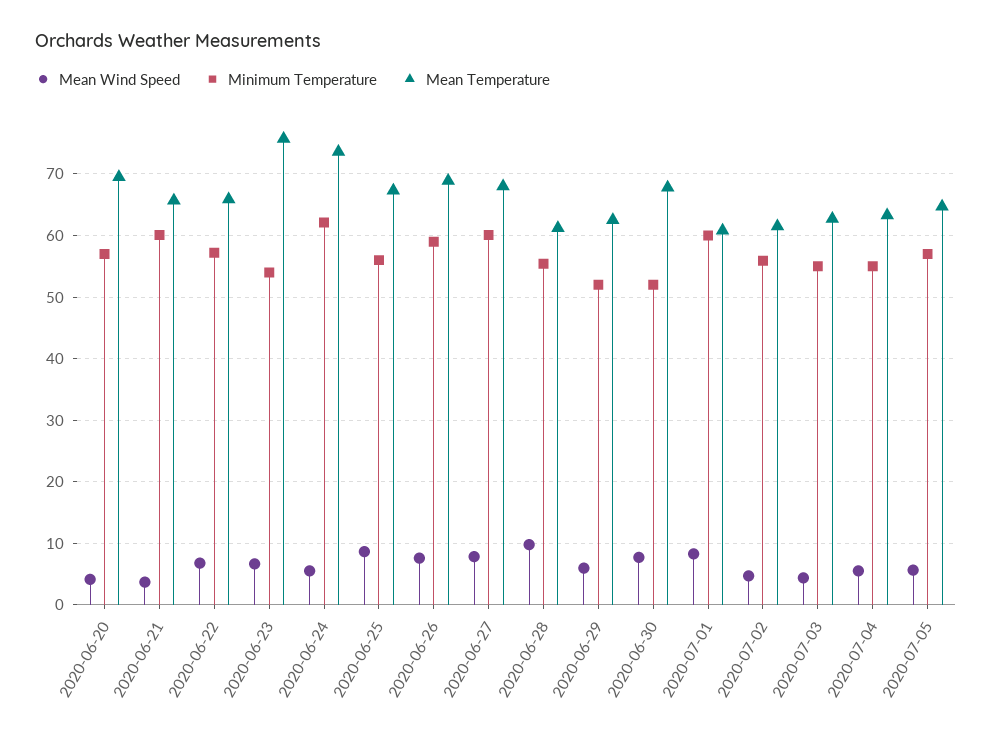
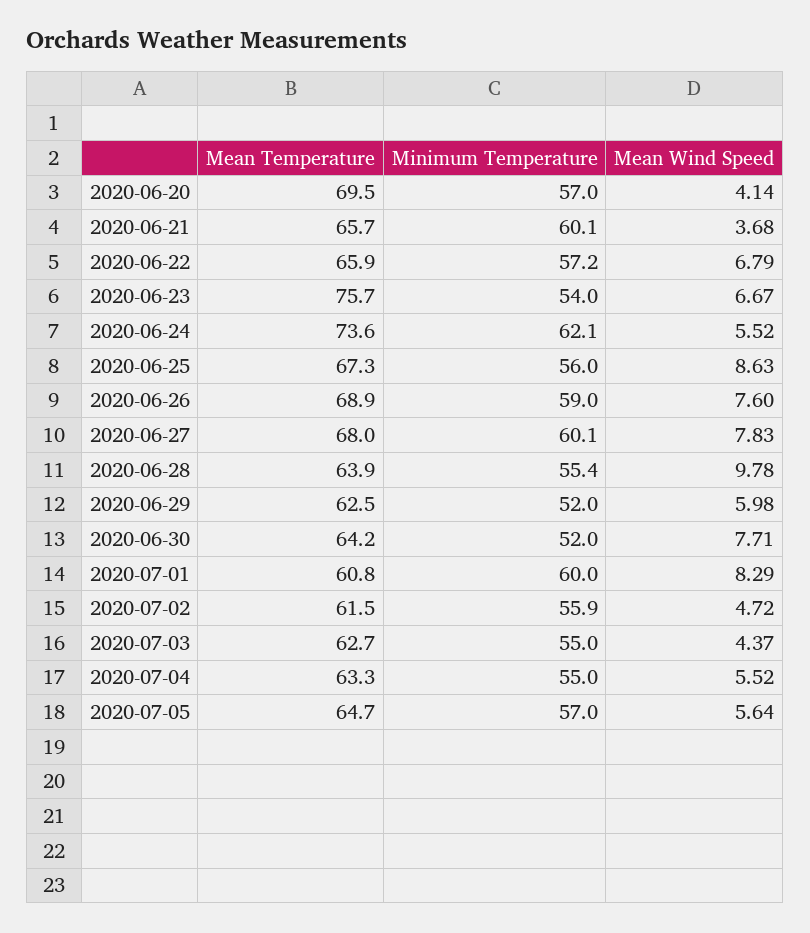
Mean Temperature, 2020-06-28: 61 -> 63.9
Mean Temperature, 2020-06-30: 68 -> 64.2

